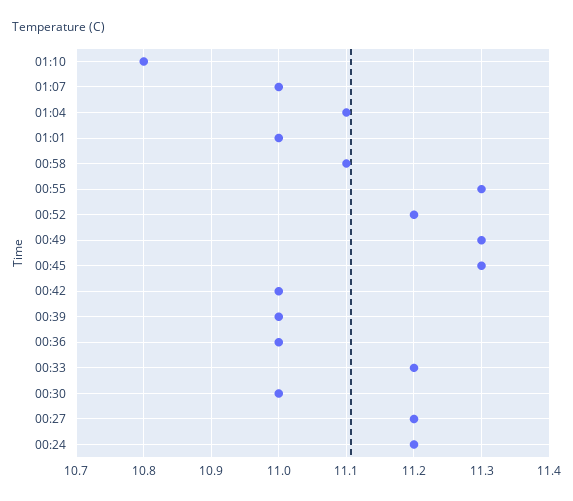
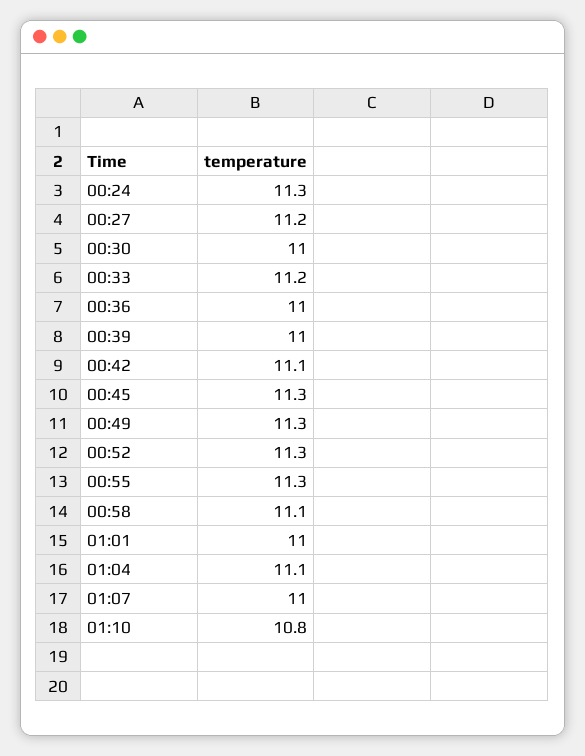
00:52: 11.2 -> 11.3
00:42: 11 -> 11.1
00:24: 11.2 -> 11.3

